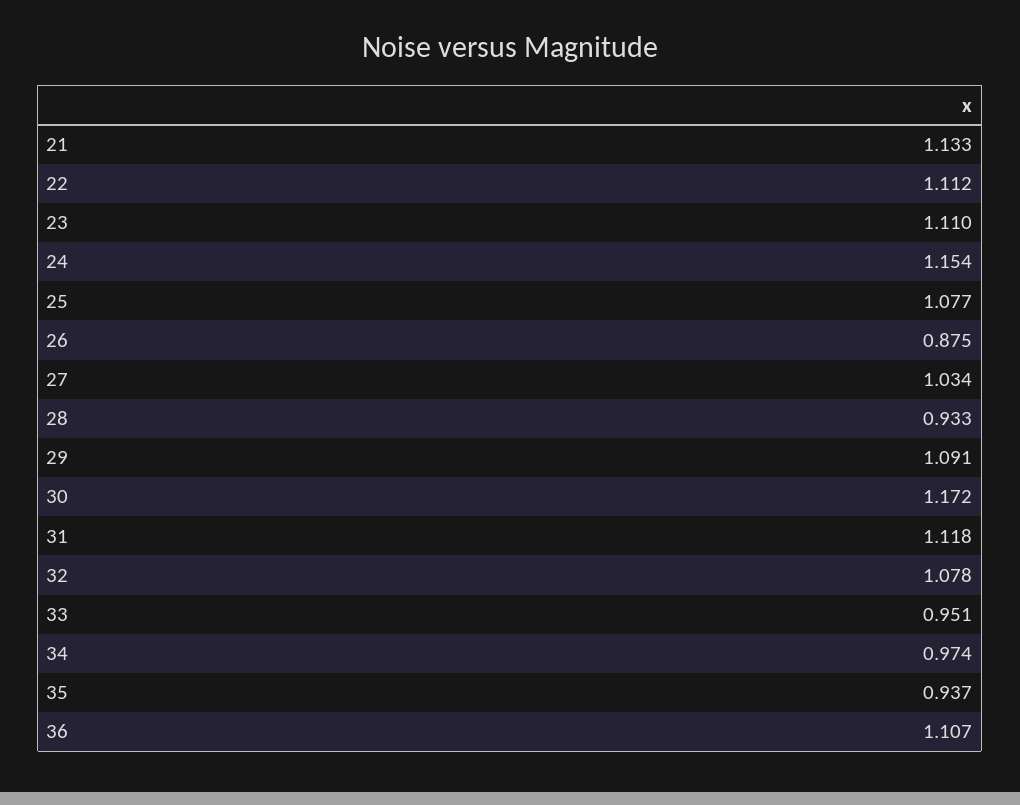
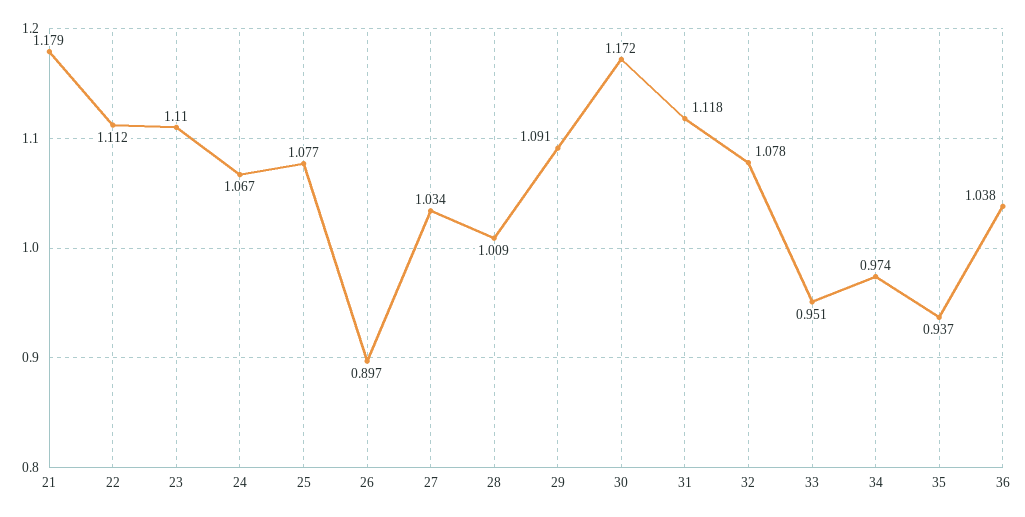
21: 1.133 -> 1.179
24: 1.154 -> 1.067
26: 0.875 -> 0.897
28: 0.933 -> 1.009
36: 1.107 -> 1.038

